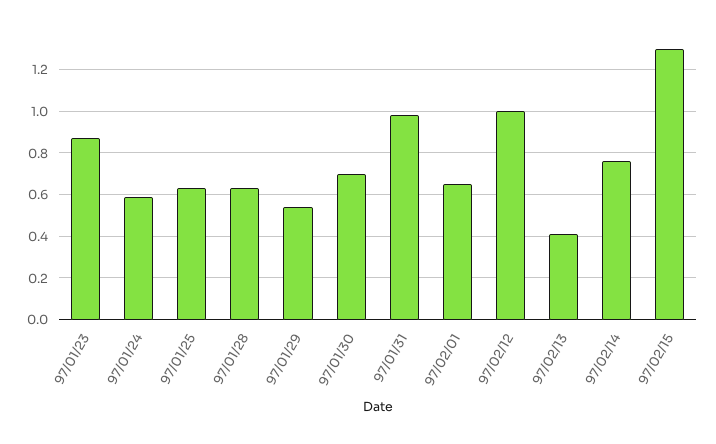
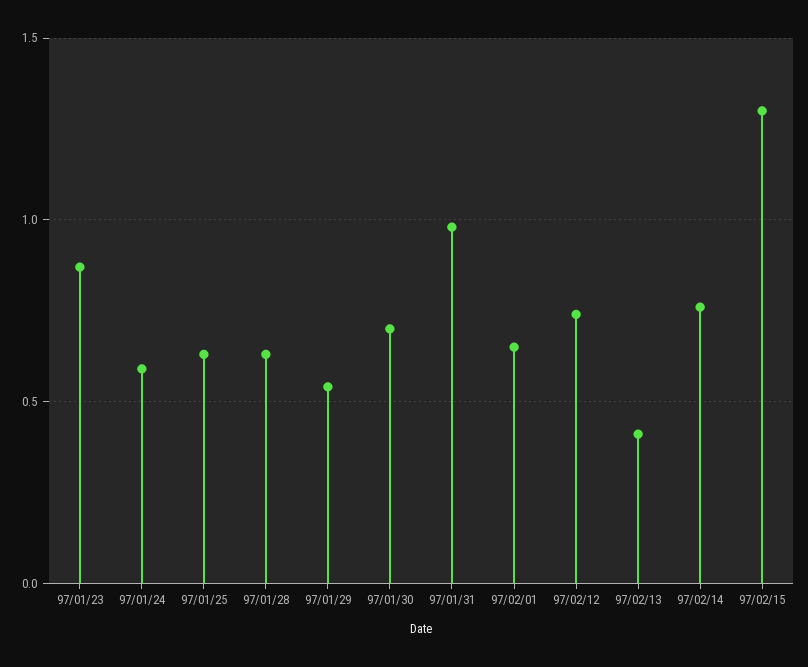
97/02/12: 1 -> 0.75

